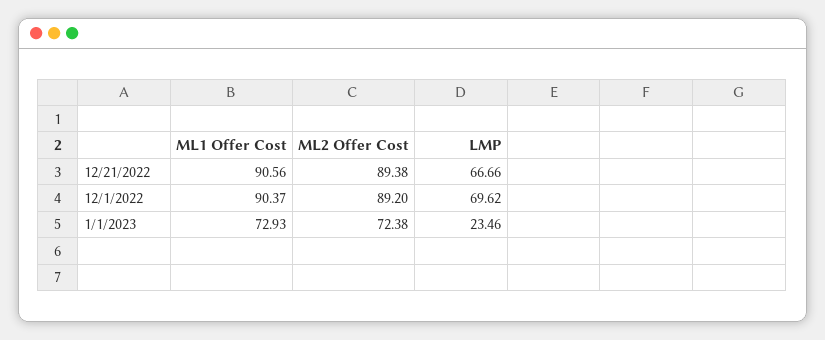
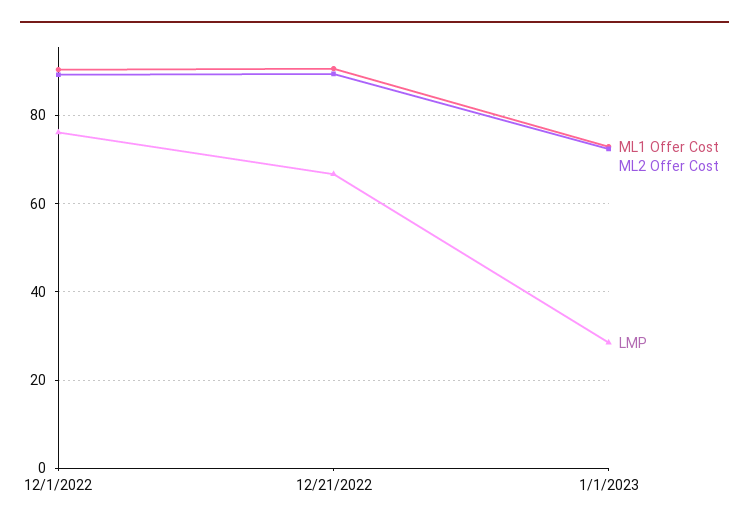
LMP, 12/1/2022: 69.62 -> 76
LMP, 1/1/2023: 23.46 -> 28

